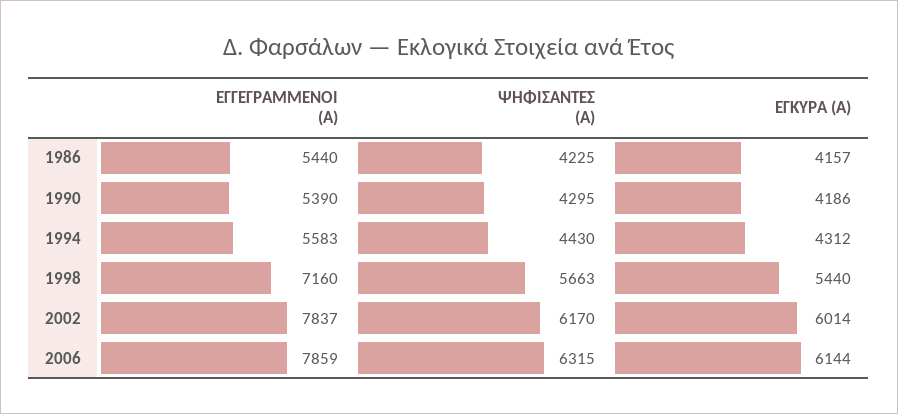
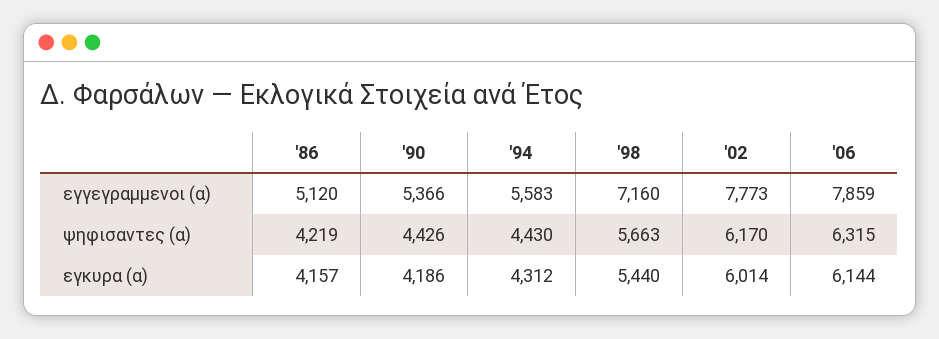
ΕΓΓΕΓΡΑΜΜΕΝΟΙ (Α), 1986: 5440 -> 5120
ΨΗΦΙΣΑΝΤΕΣ (Α), 1986: 4225 -> 4219
ΕΓΓΕΓΡΑΜΜΕΝΟΙ (Α), 1990: 5390 -> 5366
ΨΗΦΙΣΑΝΤΕΣ (Α), 1990: 4295 -> 4426
ΕΓΓΕΓΡΑΜΜΕΝΟΙ (Α), 2002: 7837 -> 7773

